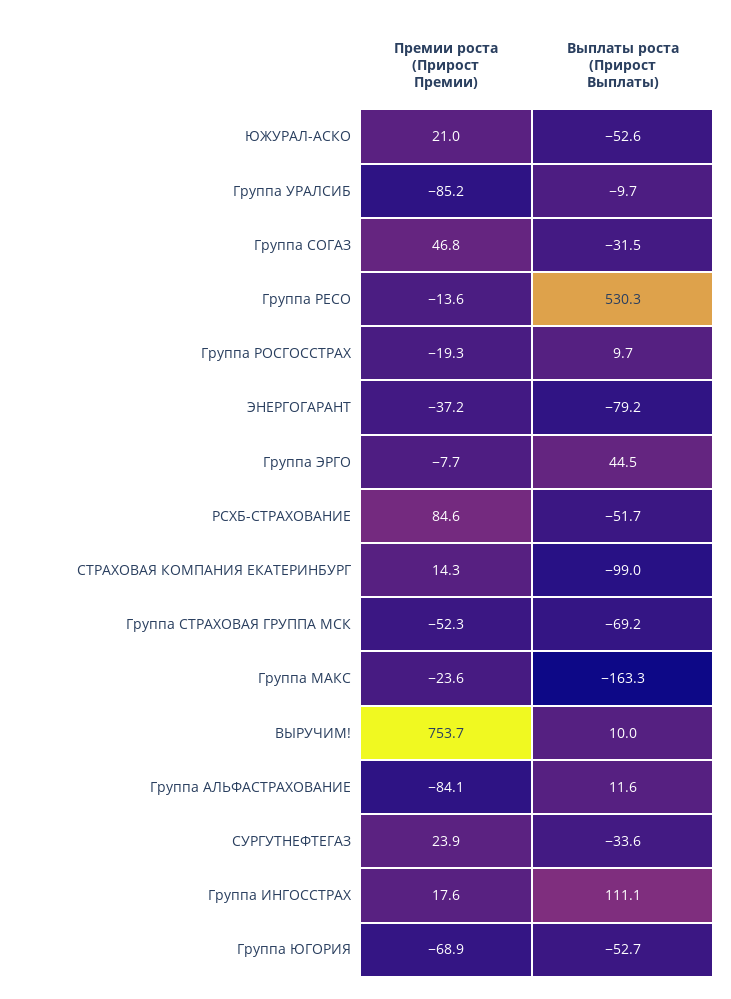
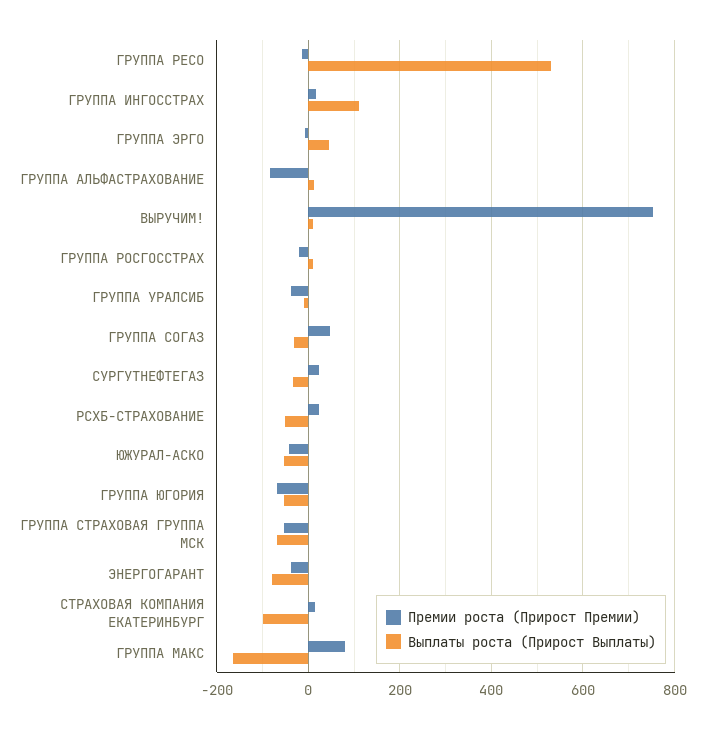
Премии роста (Прирост Премии), ЮЖУРАЛ-АСКО: 21 -> -40
Премии роста (Прирост Премии), Группа УРАЛСИБ: -85.2 -> -40
Премии роста (Прирост Премии), РСХБ-СТРАХОВАНИЕ: 84.6 -> 20
Премии роста (Прирост Премии), Группа МАКС: -23.6 -> 80

